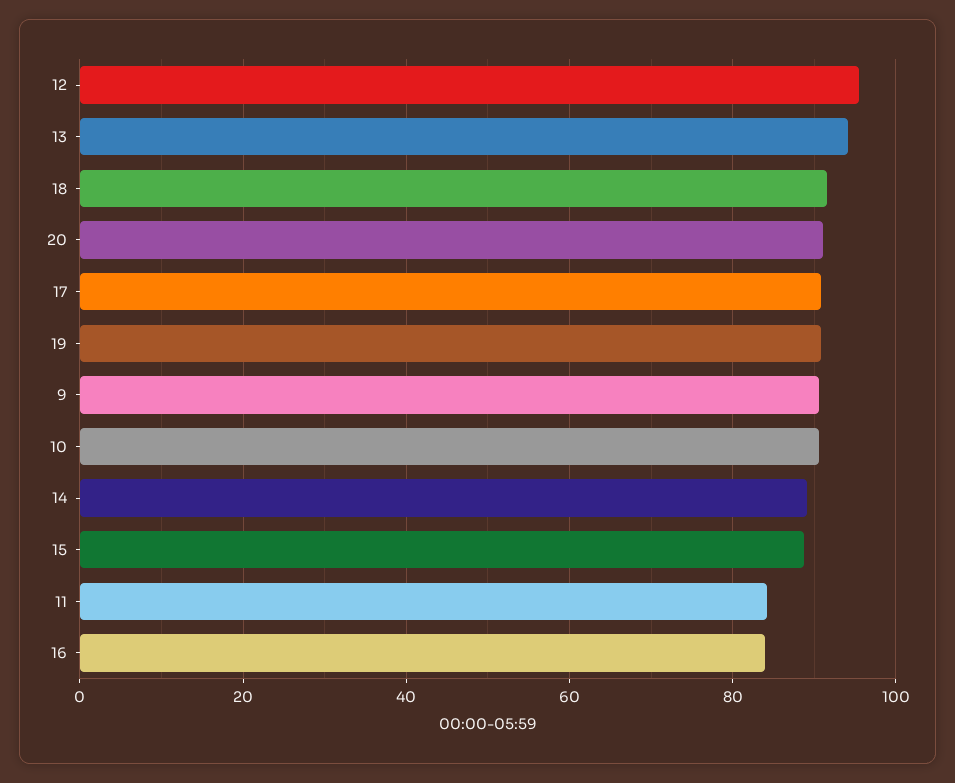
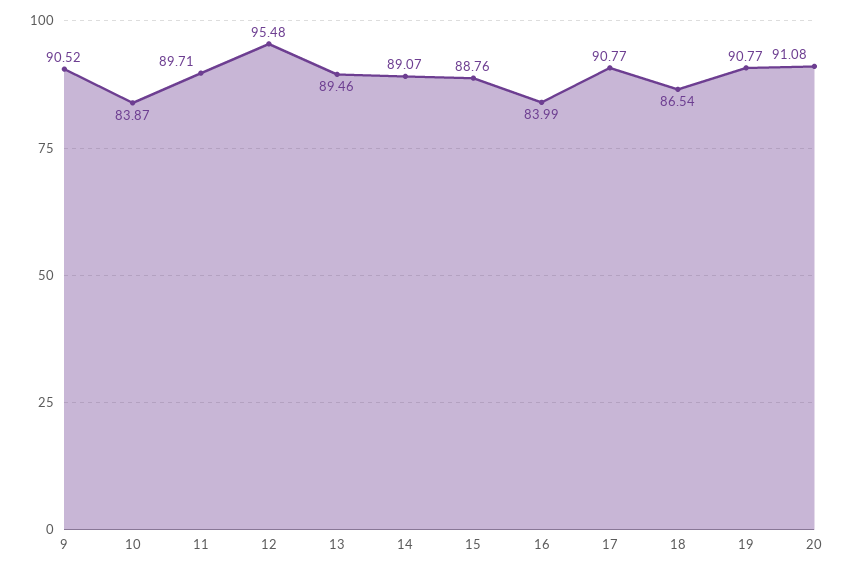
13: 94 -> 89.46
18: 92 -> 86.54
10: 90 -> 83.87
11: 84 -> 89.71

